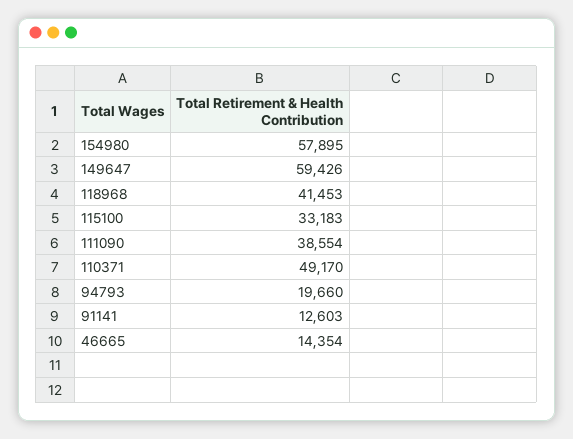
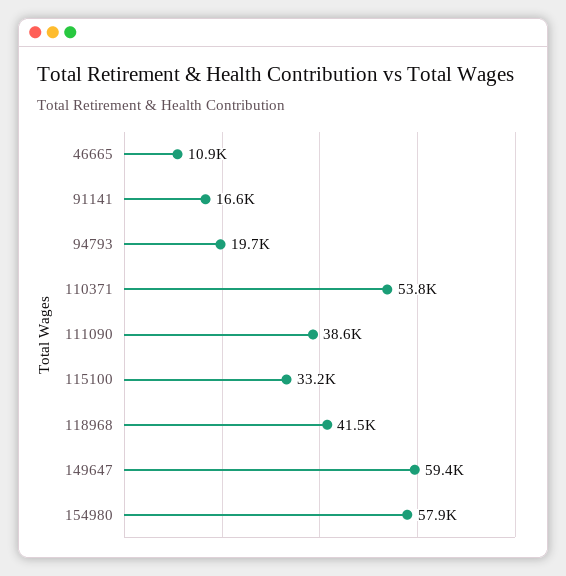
110371: 49170 -> 53800
91141: 12603 -> 16600
46665: 14354 -> 10900

